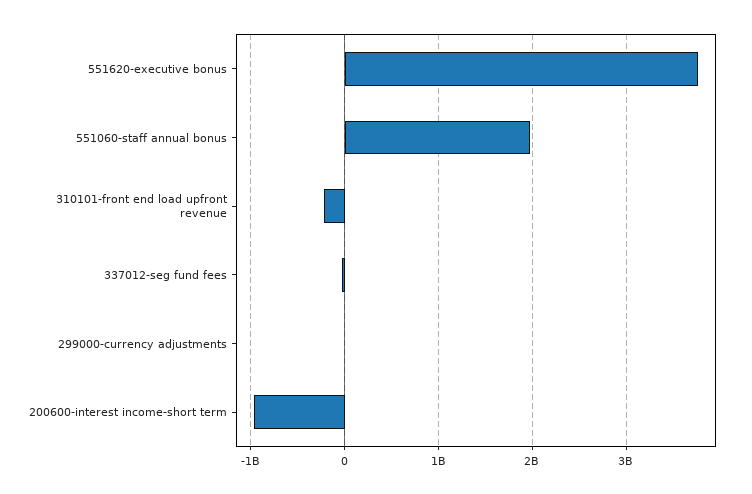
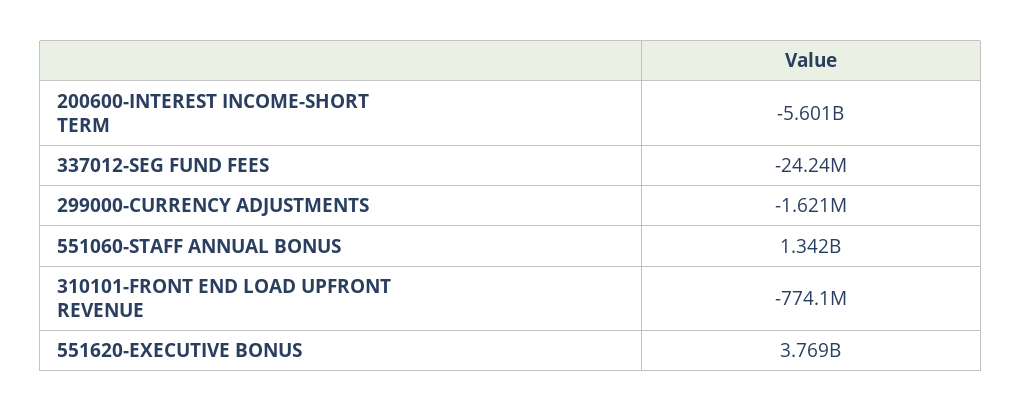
551060-staff annual bonus: 2000000000 -> 1342000000
310101-front end load upfront revenue: -200000000 -> -774100000
200600-interest income-short term: -1000000000 -> -5601000000

